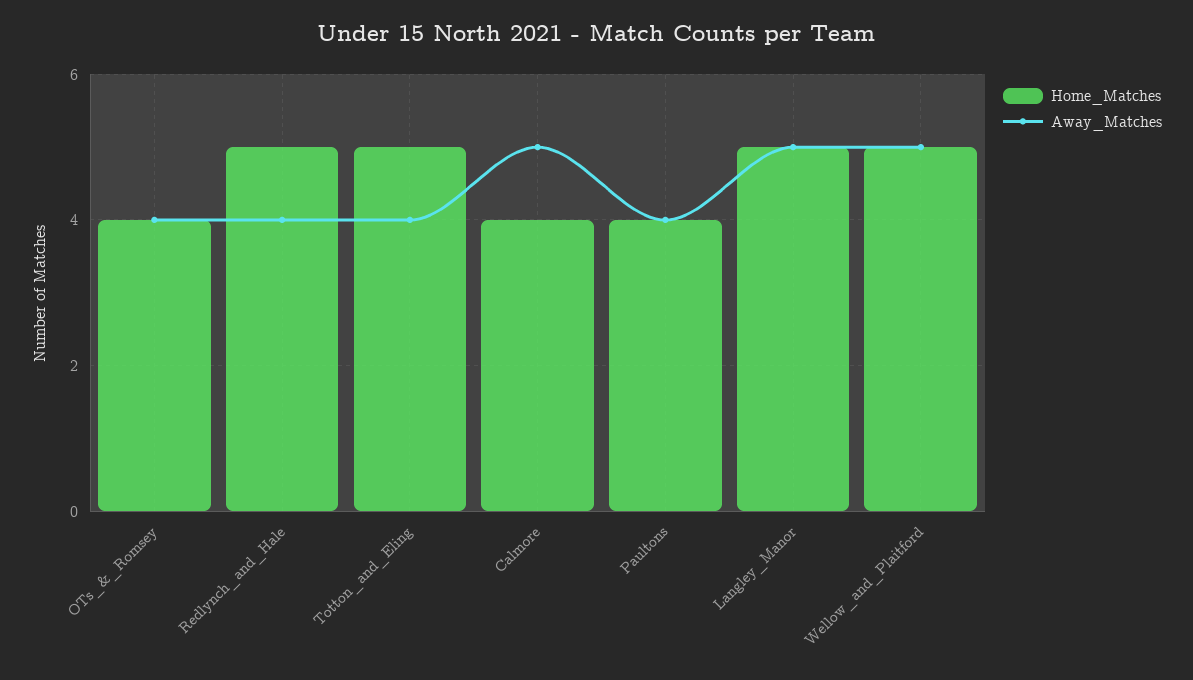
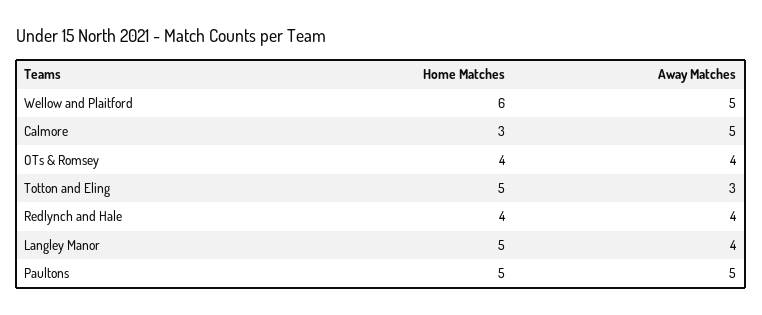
Home_Matches, Redlynch_and_Hale: 5 -> 4
Away_Matches, Totton_and_Eling: 4 -> 3
Home_Matches, Calmore: 4 -> 3
Home_Matches, Paultons: 4 -> 5
Away_Matches, Paultons: 4 -> 5
Away_Matches, Langley_Manor: 5 -> 4
Home_Matches, Wellow_and_Plaitford: 5 -> 6

